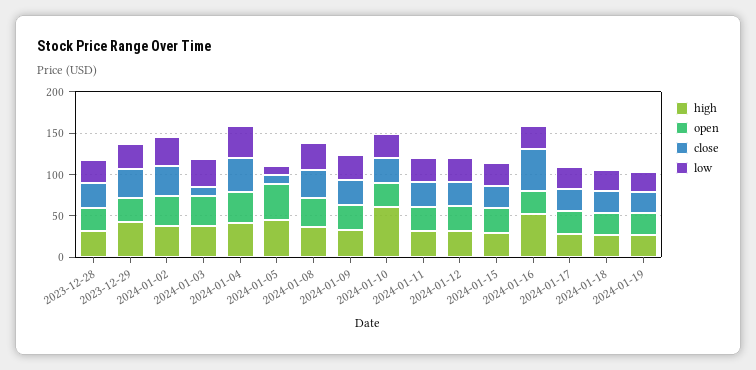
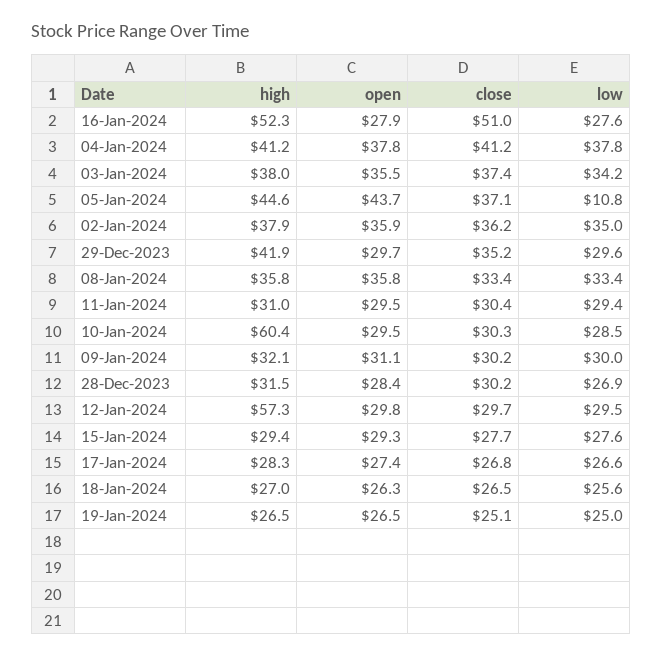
close, 2024-01-03: 10 -> 37.4
close, 2024-01-05: 10 -> 37.1
high, 2024-01-12: 30 -> 57.3

